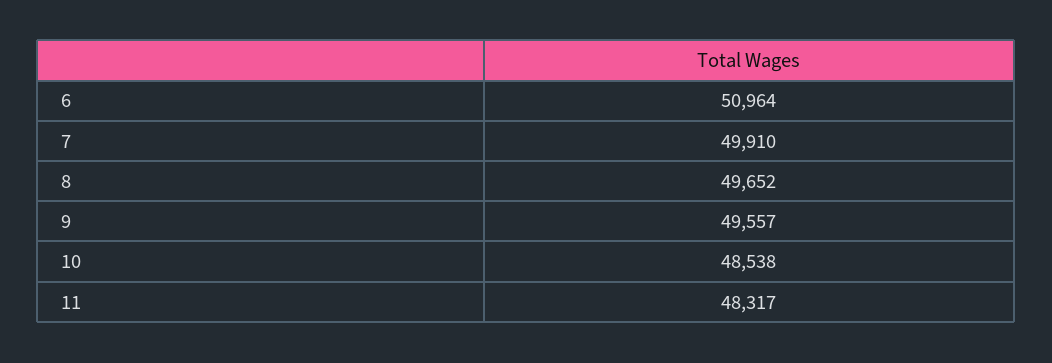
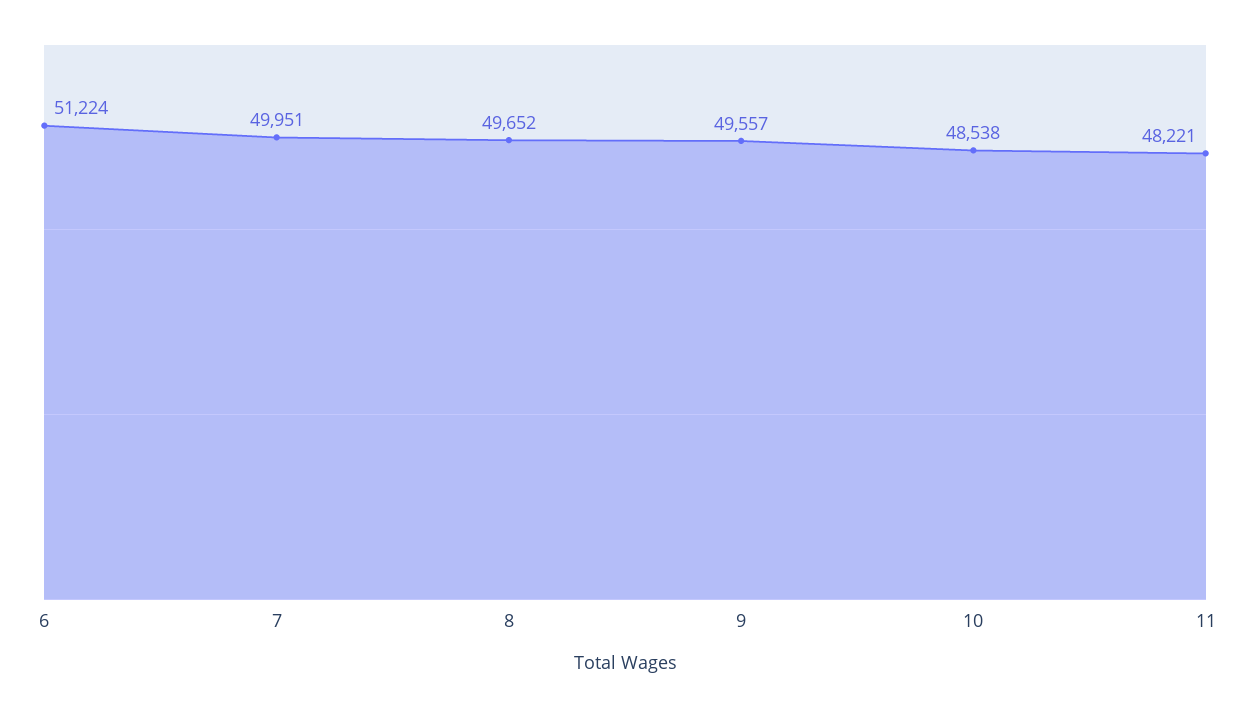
6: 50964 -> 51224
7: 49910 -> 49951
11: 48317 -> 48221

